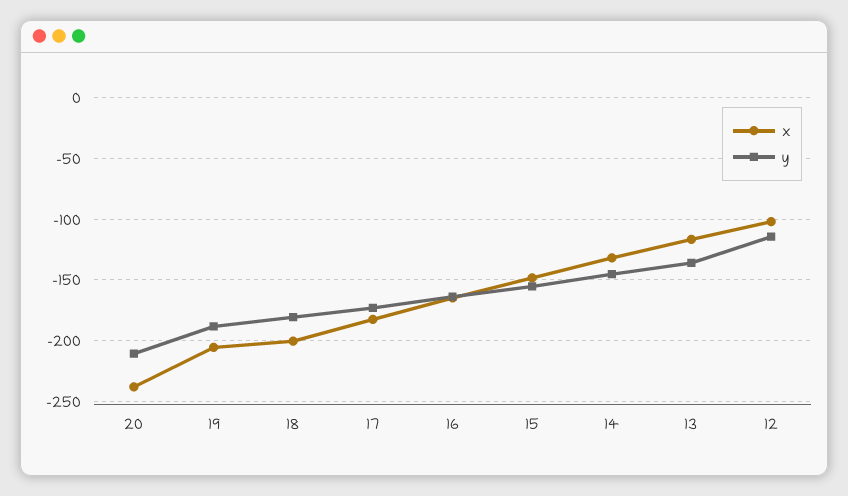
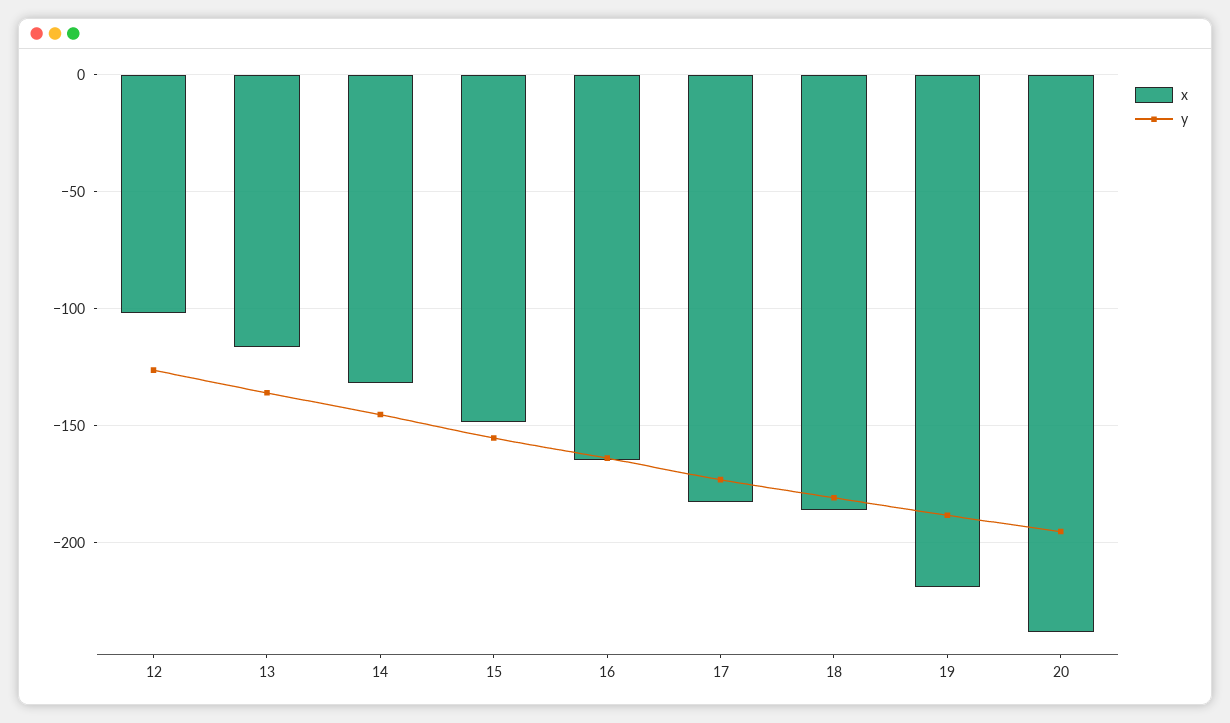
y, 20: -210 -> -195
x, 19: -205 -> -220
x, 18: -200 -> -185
y, 12: -115 -> -125

